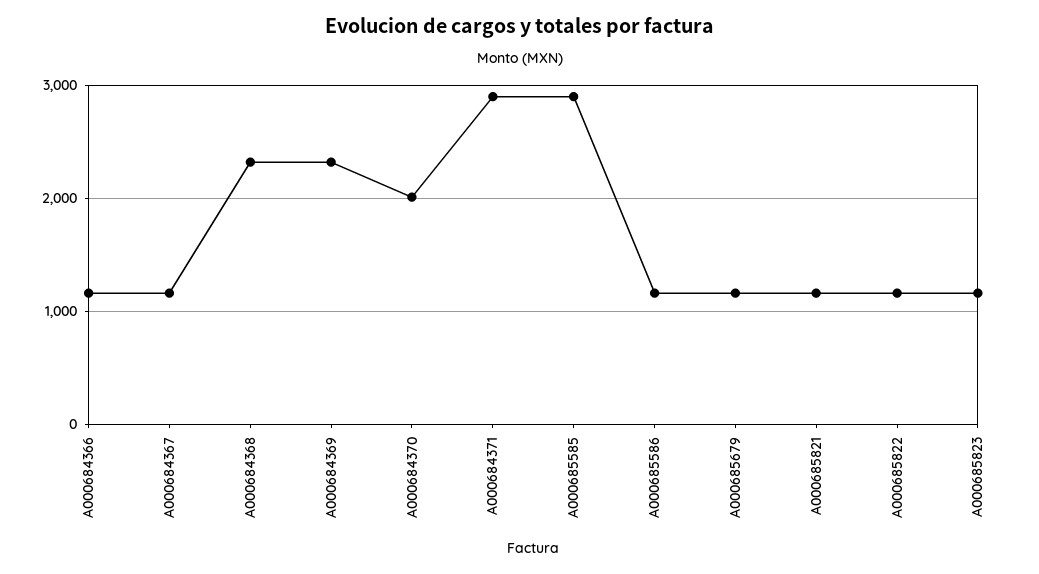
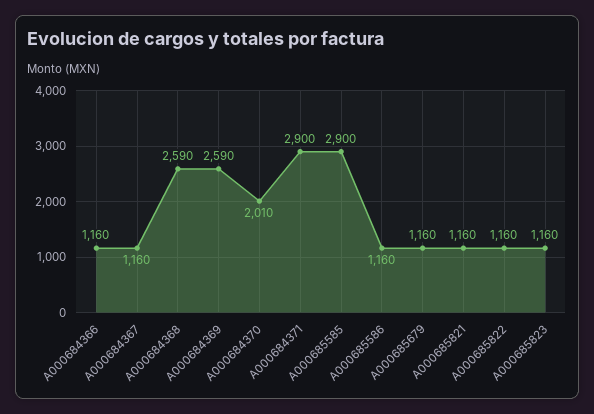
A000684368: 2300 -> 2590
A000684369: 2300 -> 2590

